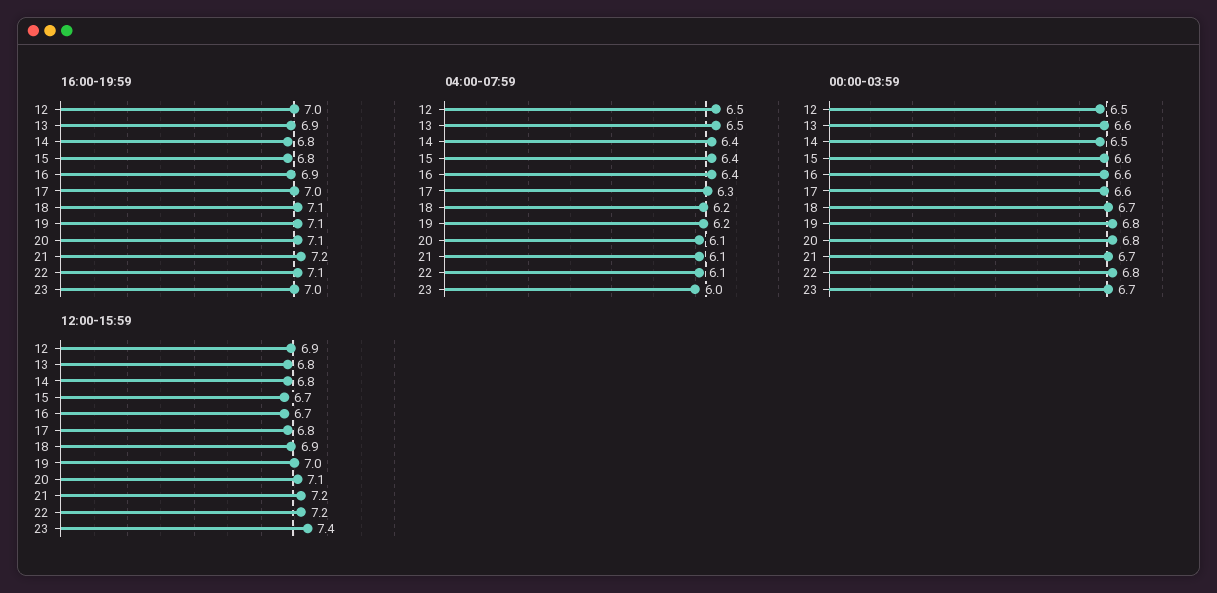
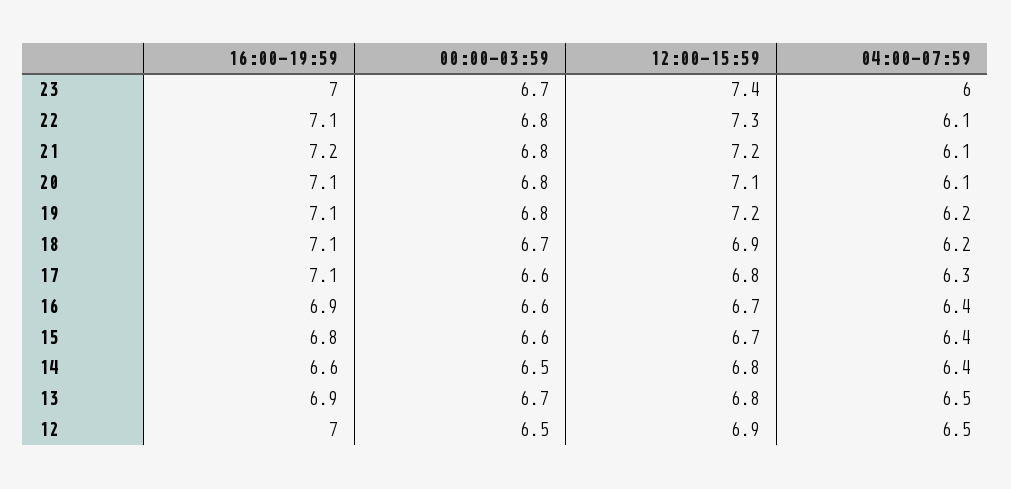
16:00-19:59, 14: 6.8 -> 6.6
16:00-19:59, 17: 7 -> 7.1
00:00-03:59, 13: 6.6 -> 6.7
00:00-03:59, 21: 6.7 -> 6.8
12:00-15:59, 19: 7 -> 7.2
12:00-15:59, 22: 7.2 -> 7.3

